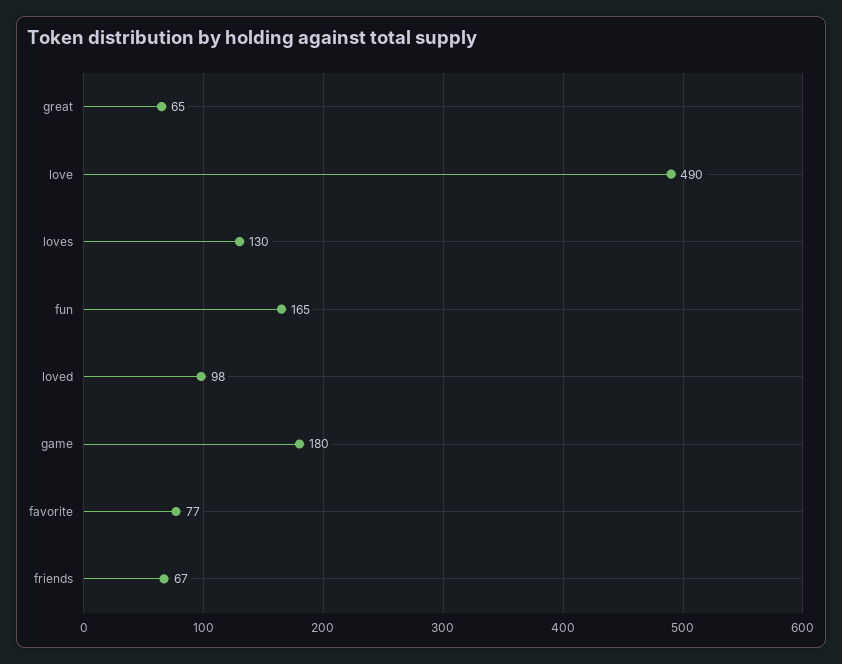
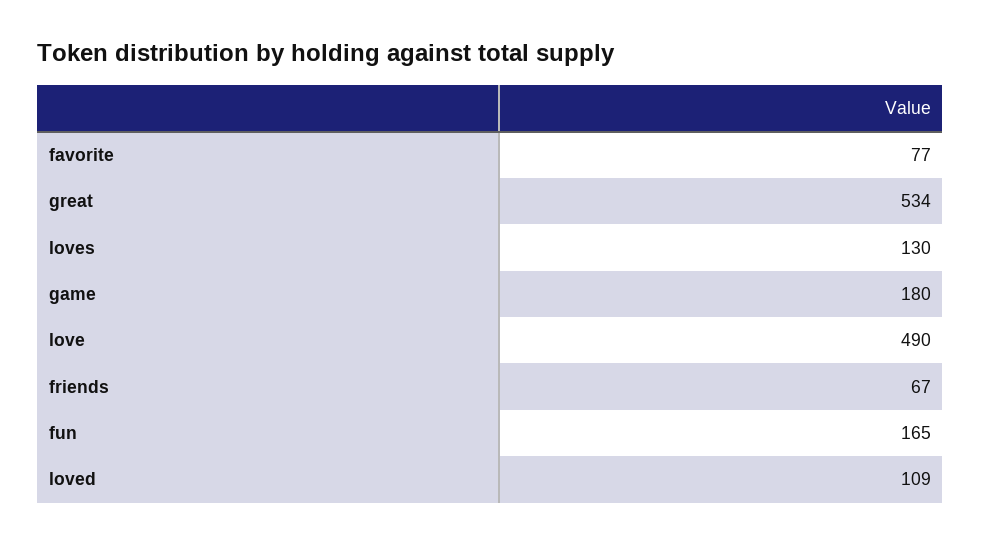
great: 65 -> 534
loved: 98 -> 109

